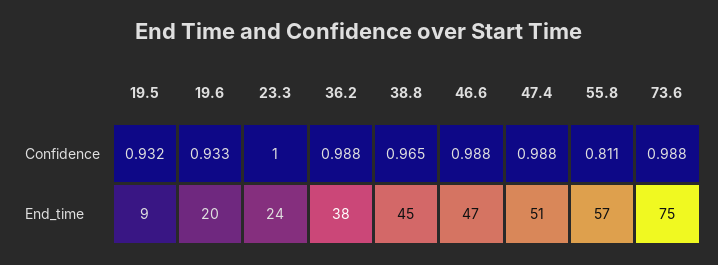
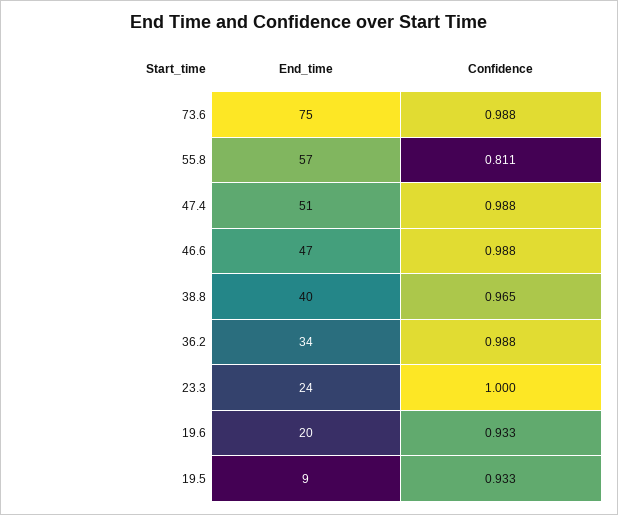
19.5, Confidence: 0.932 -> 0.933
36.2, End_time: 38 -> 34
38.8, End_time: 45 -> 40

